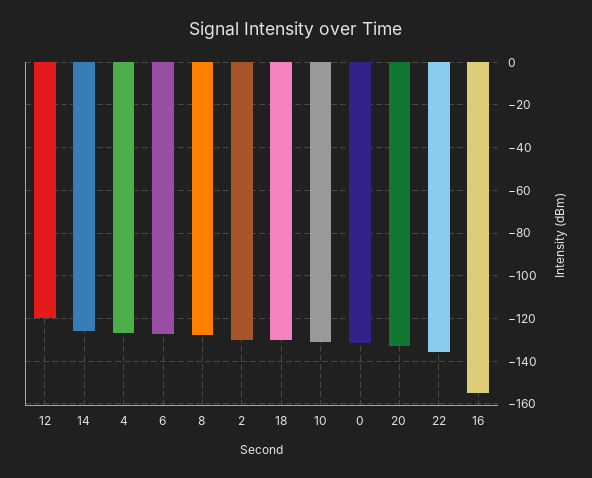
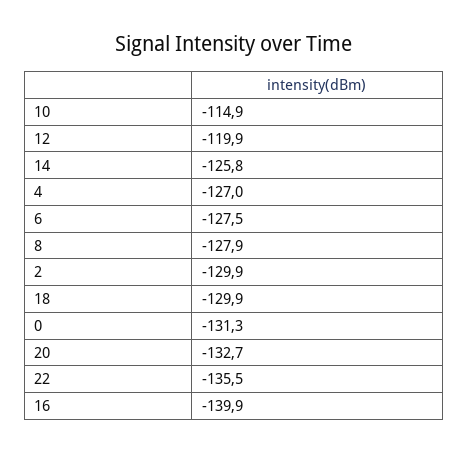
10: -130 -> -114.9
16: -155 -> -139.9

